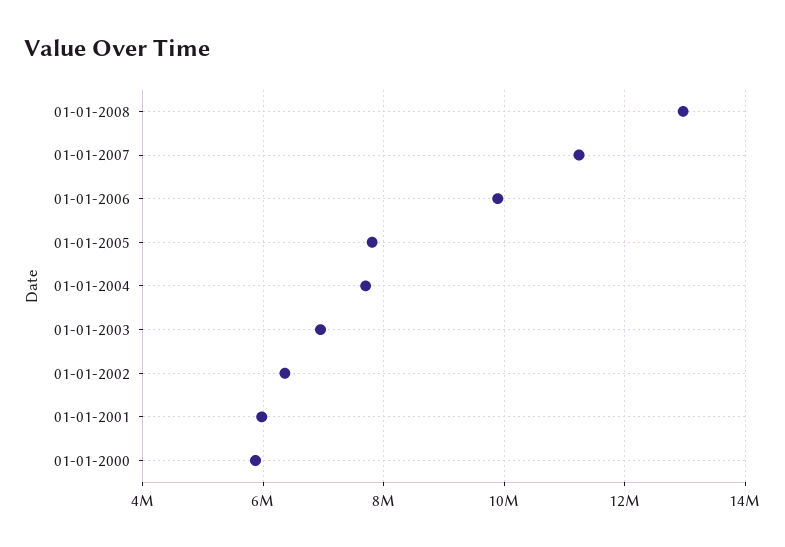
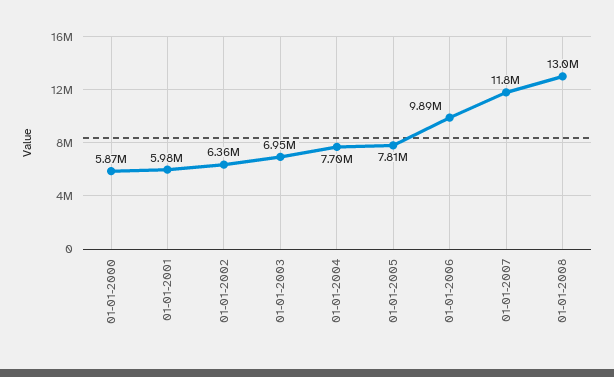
01-01-2007: 11200000 -> 11800000

